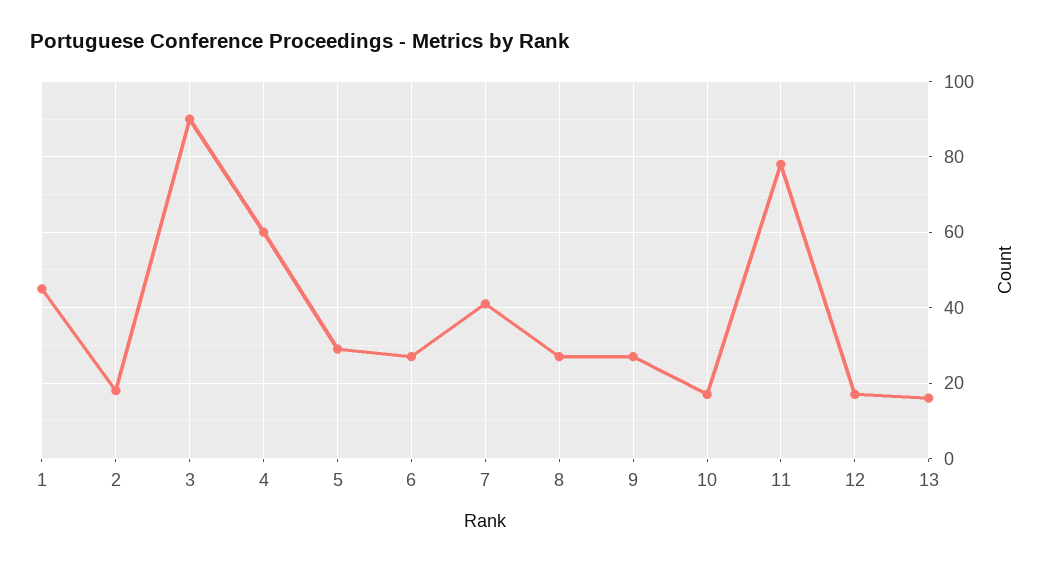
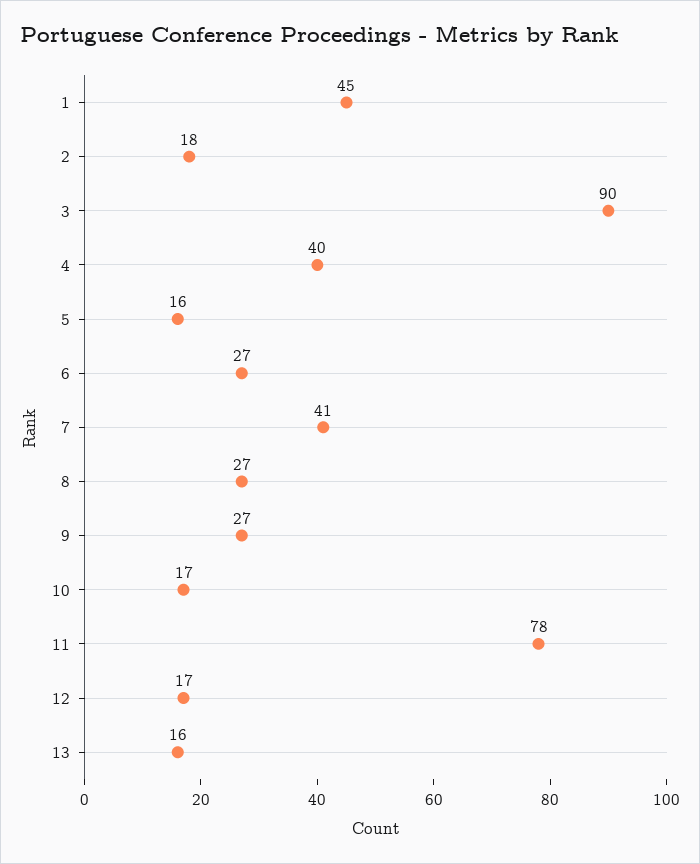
4: 60 -> 40
5: 30 -> 16

